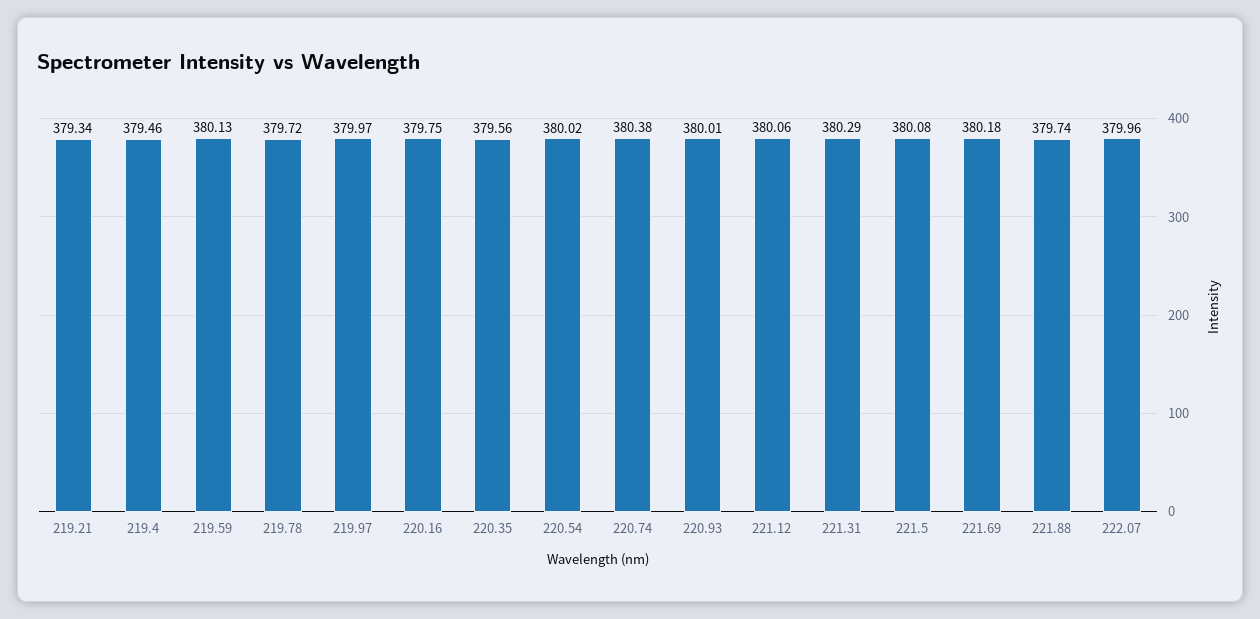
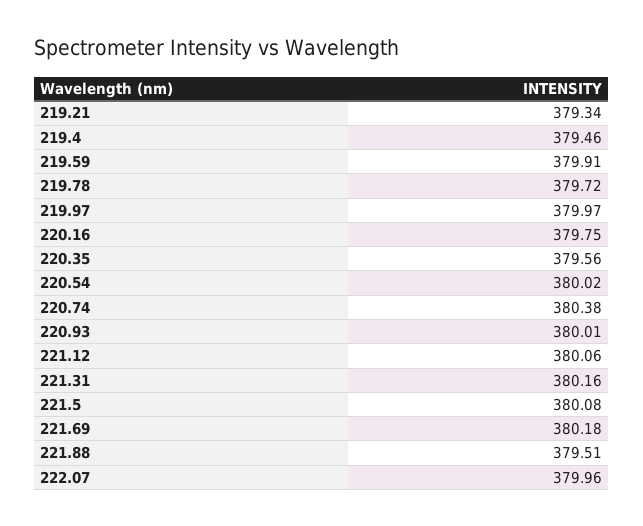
219.59: 380.13 -> 379.91
221.31: 380.29 -> 380.16
221.88: 379.74 -> 379.51

